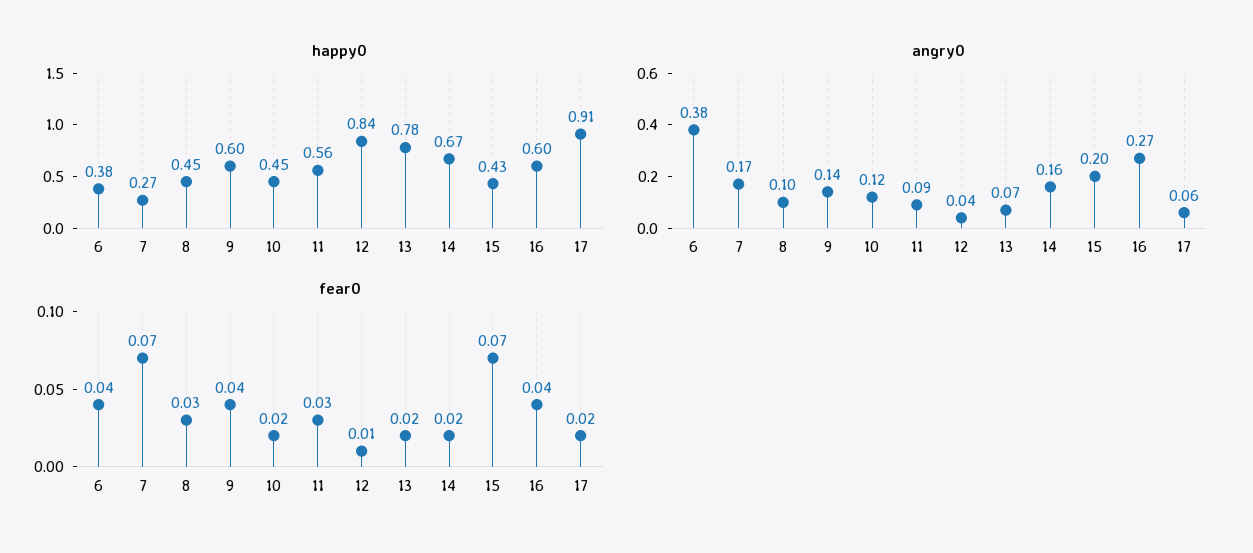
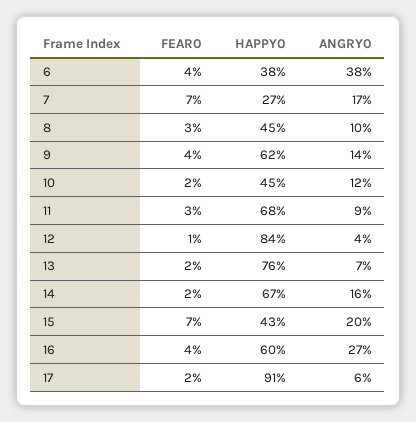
happy0, 9: 0.6 -> 0.62
happy0, 11: 0.56 -> 0.68
happy0, 13: 0.78 -> 0.76

